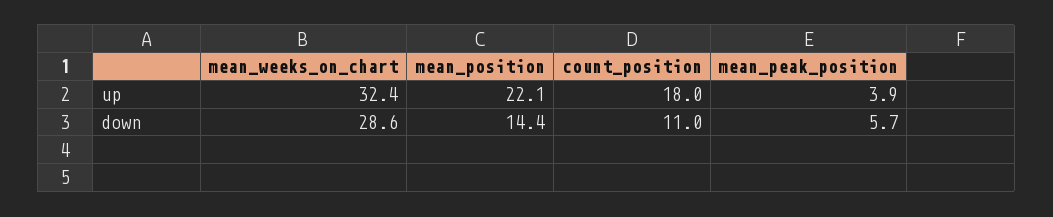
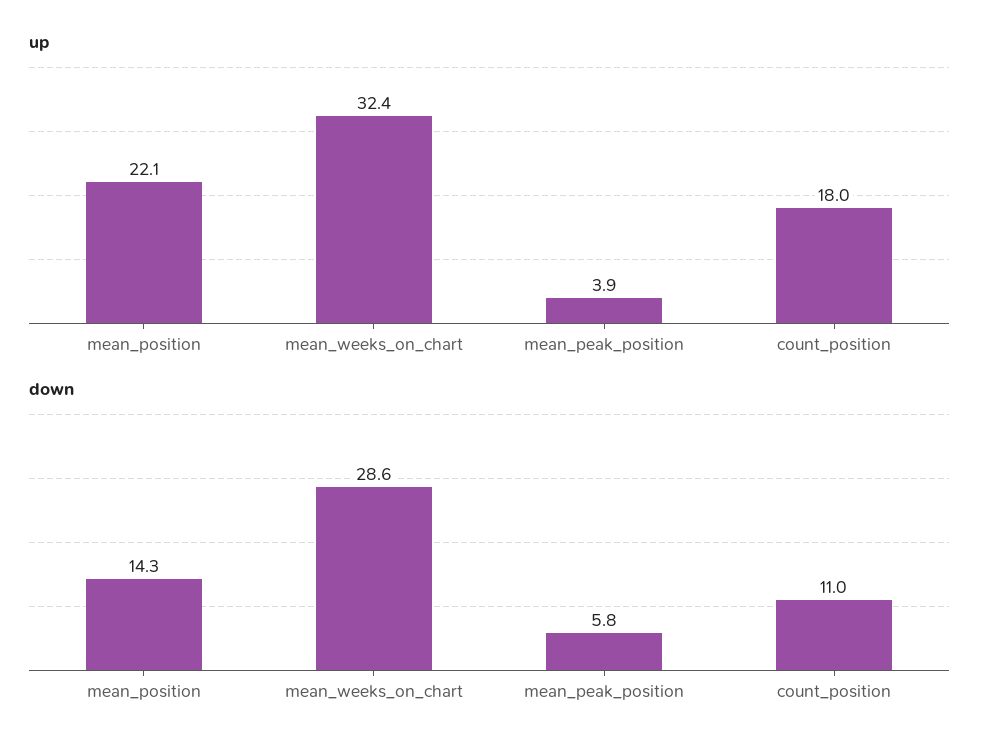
down, mean_position: 14.4 -> 14.3
down, mean_peak_position: 5.7 -> 5.8

